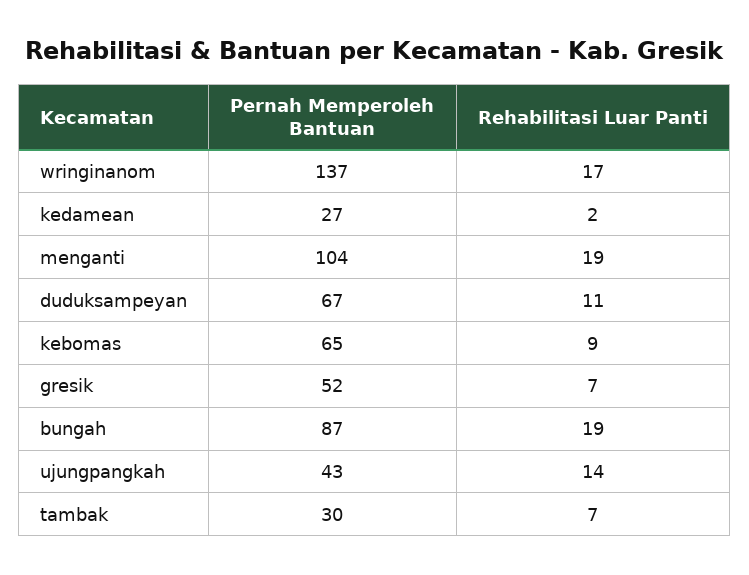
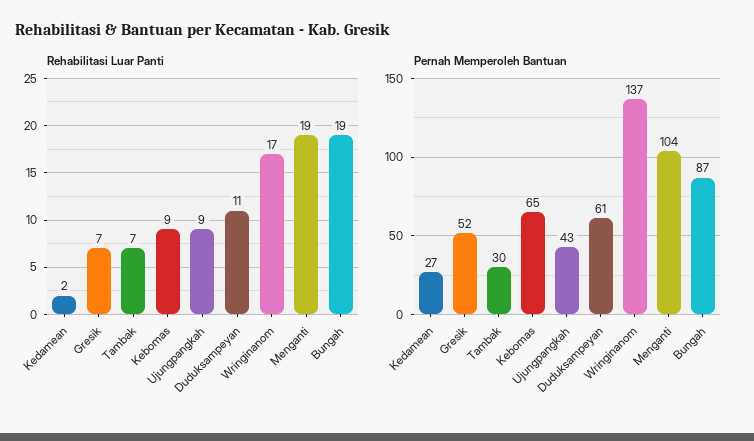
Pernah Memperoleh Bantuan, duduksampeyan: 67 -> 61
Rehabilitasi Luar Panti, ujungpangkah: 14 -> 9

